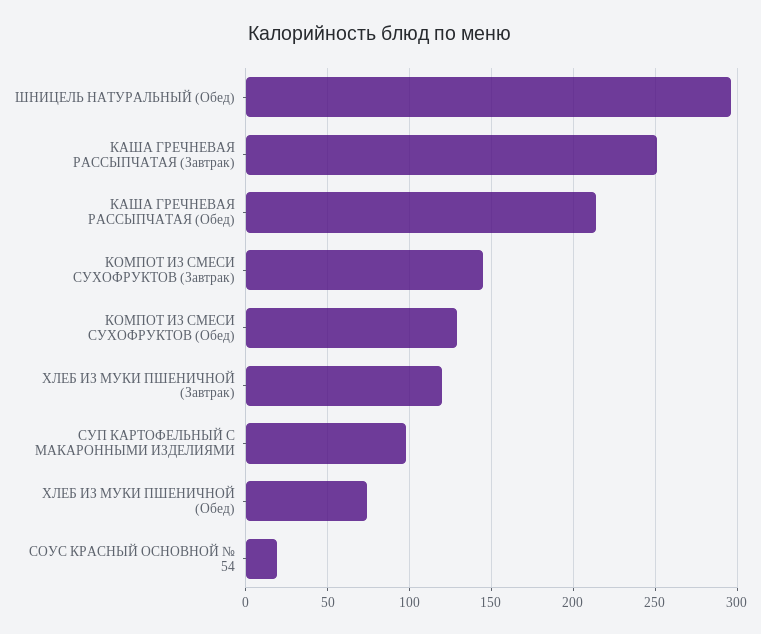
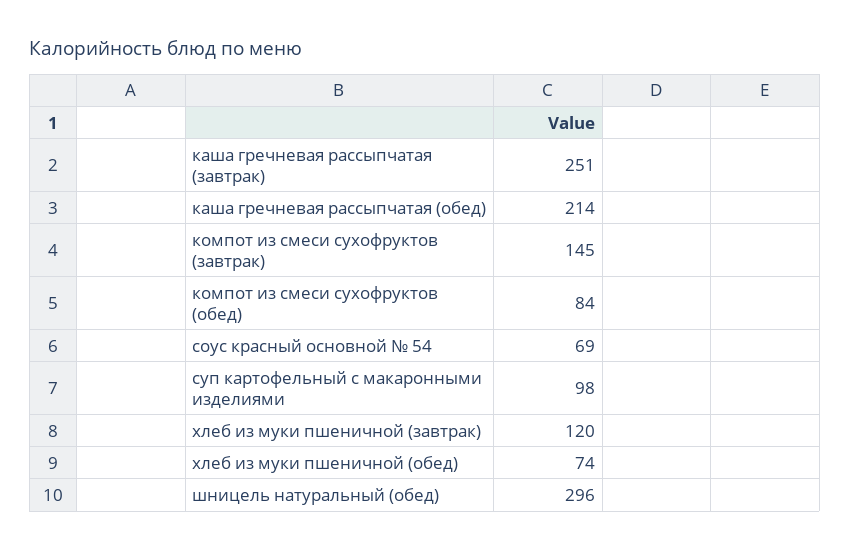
КОМПОТ ИЗ СМЕСИ СУХОФРУКТОВ (Обед): 130 -> 84
СОУС КРАСНЫЙ ОСНОВНОЙ № 54: 20 -> 69

